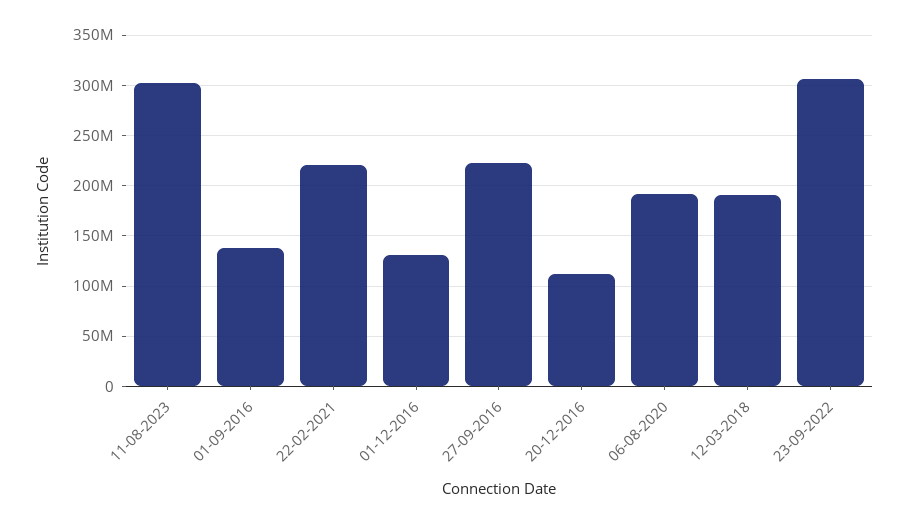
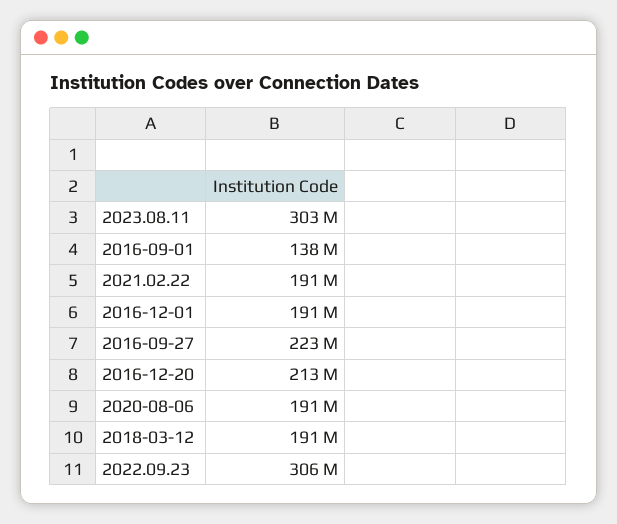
22-02-2021: 220000000 -> 191000000
01-12-2016: 130000000 -> 191000000
20-12-2016: 110000000 -> 213000000

